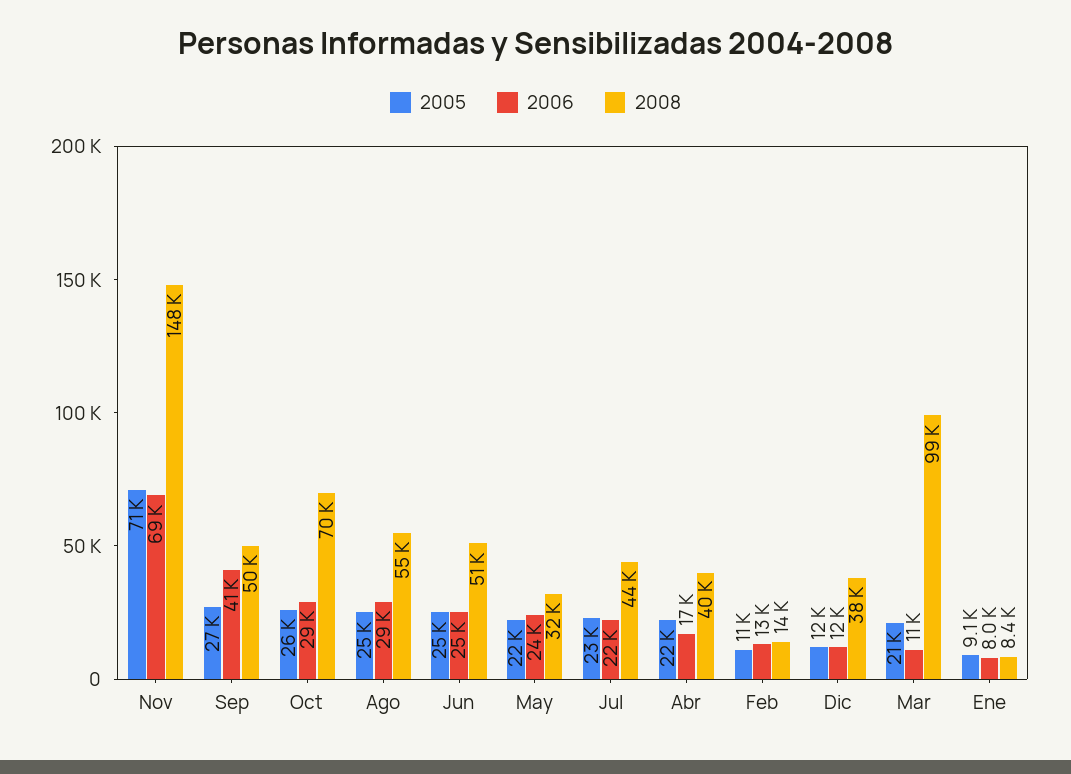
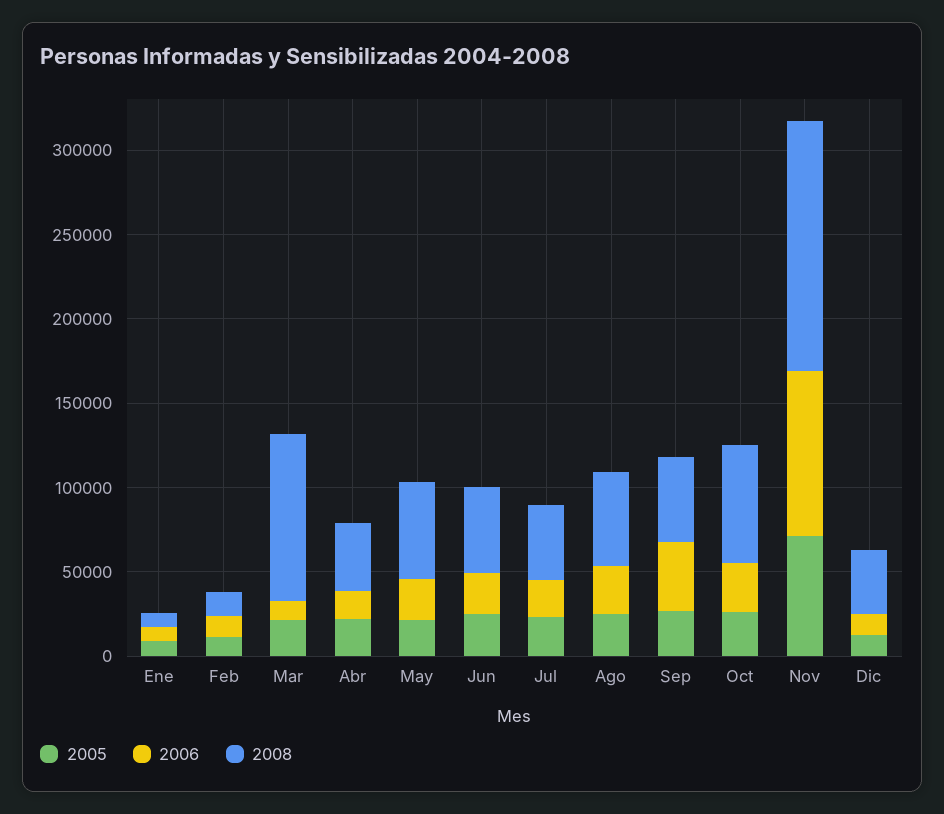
2006, Nov: 69000 -> 100000
2008, May: 32000 -> 60000

